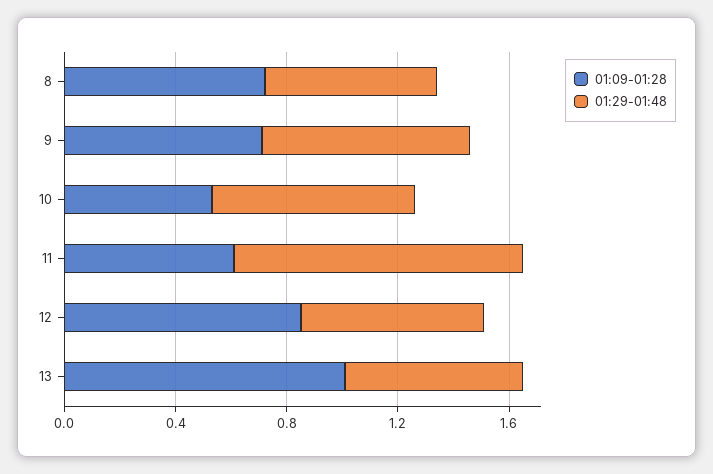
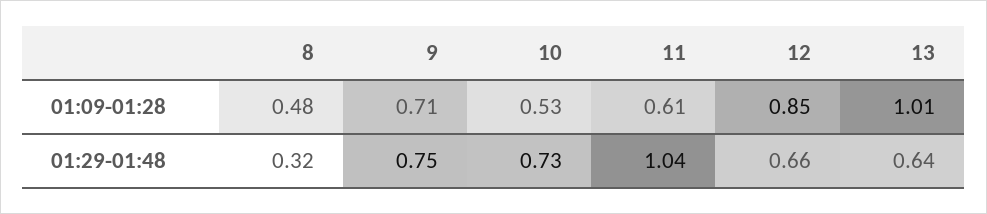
01:09-01:28, 8: 0.7 -> 0.48
01:29-01:48, 8: 0.6 -> 0.32

